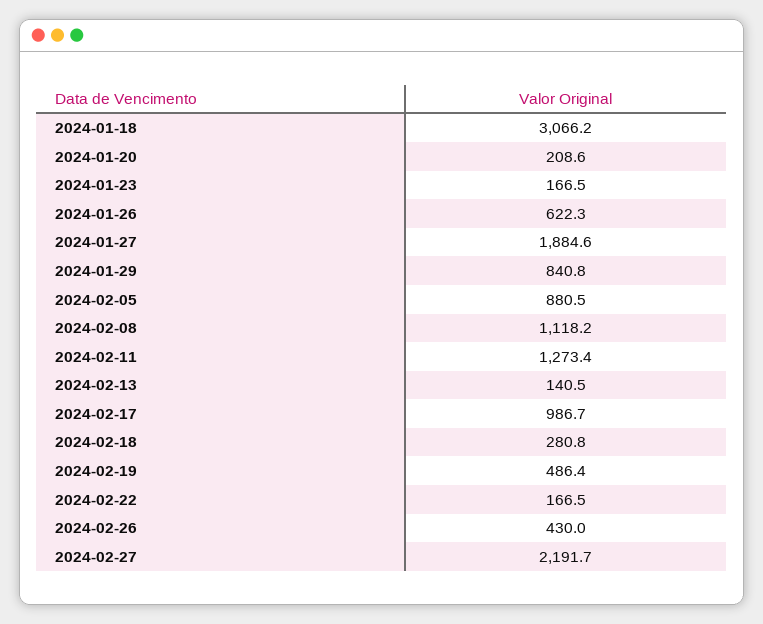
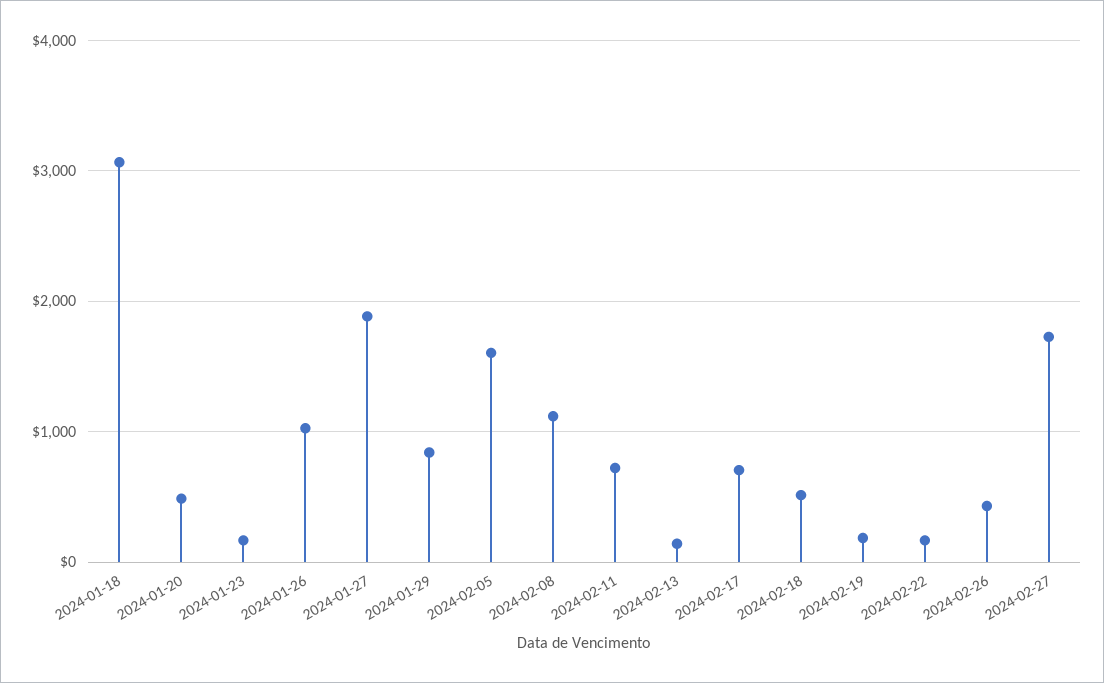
2024-01-20: 208.6 -> 500
2024-01-26: 622.3 -> 1000
2024-02-05: 880.5 -> 1600
2024-02-11: 1273.4 -> 700
2024-02-17: 986.7 -> 700
2024-02-18: 280.8 -> 500
2024-02-19: 486.4 -> 200
2024-02-27: 2191.7 -> 1700

